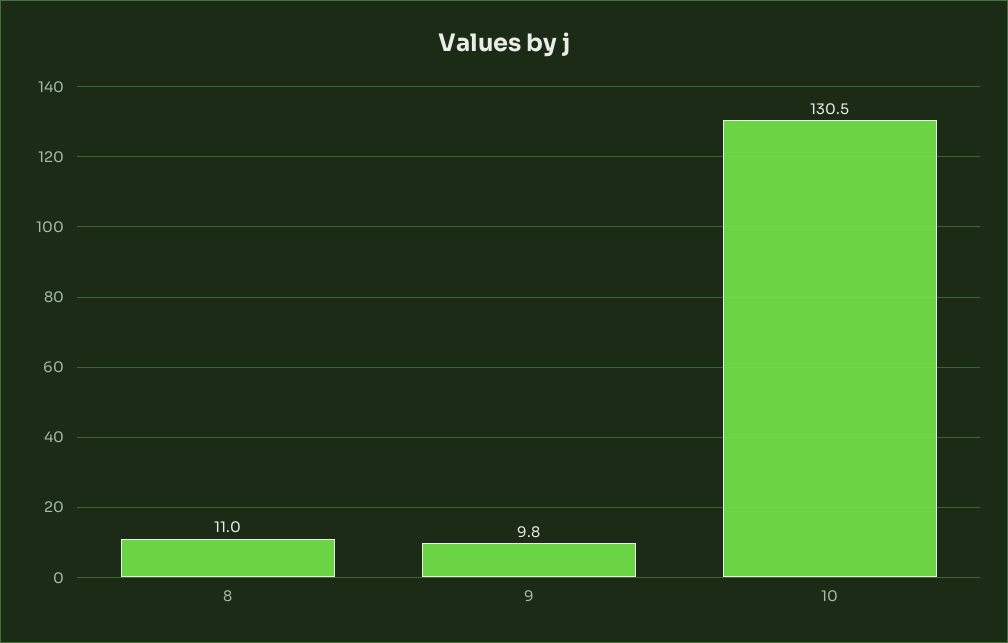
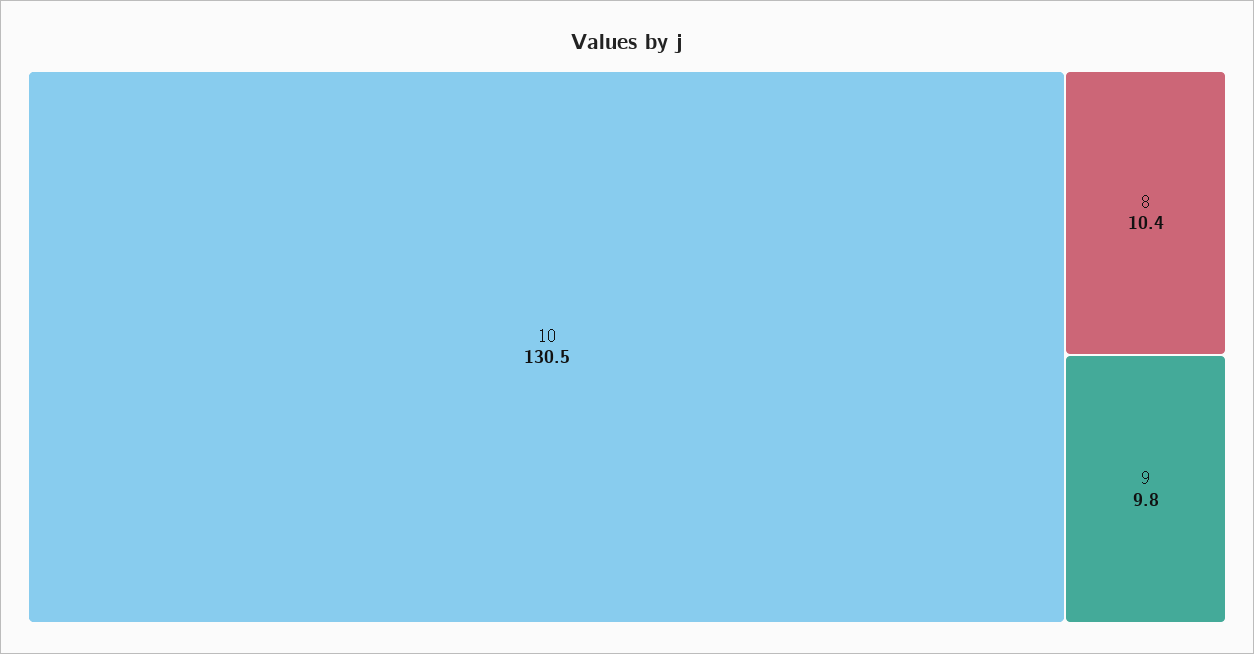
8: 11 -> 10.4

